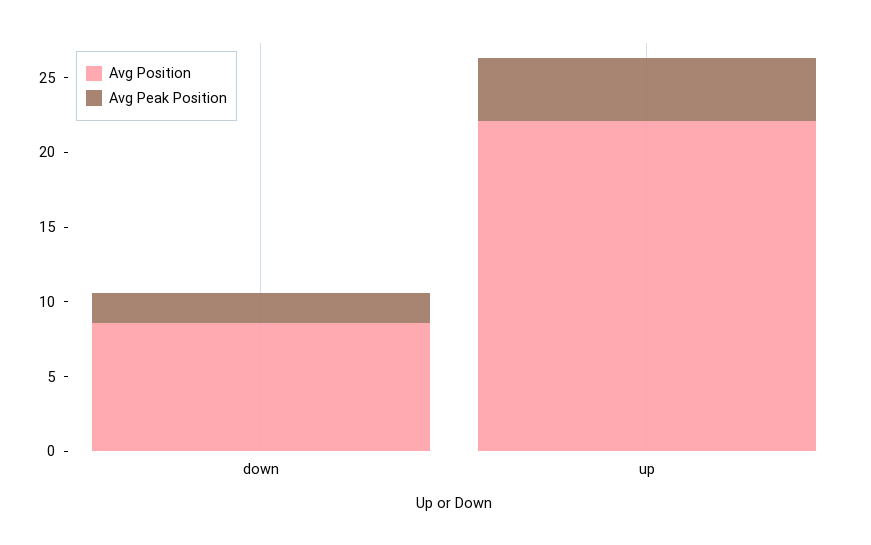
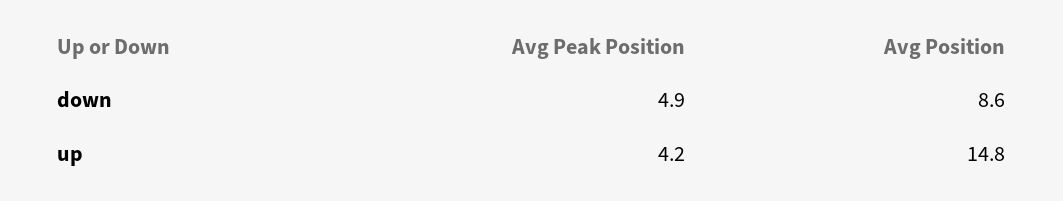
Avg Peak Position, down: 2 -> 4.9
Avg Position, up: 22 -> 14.8

